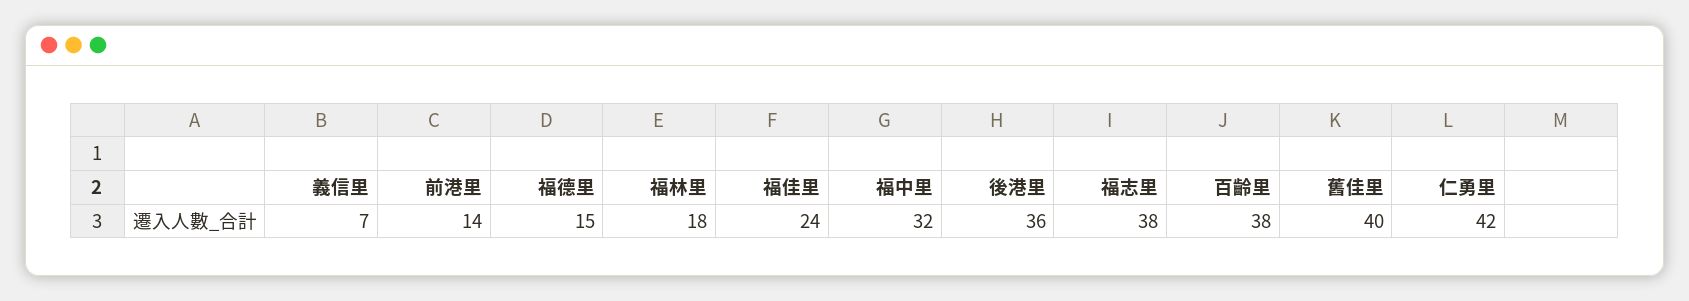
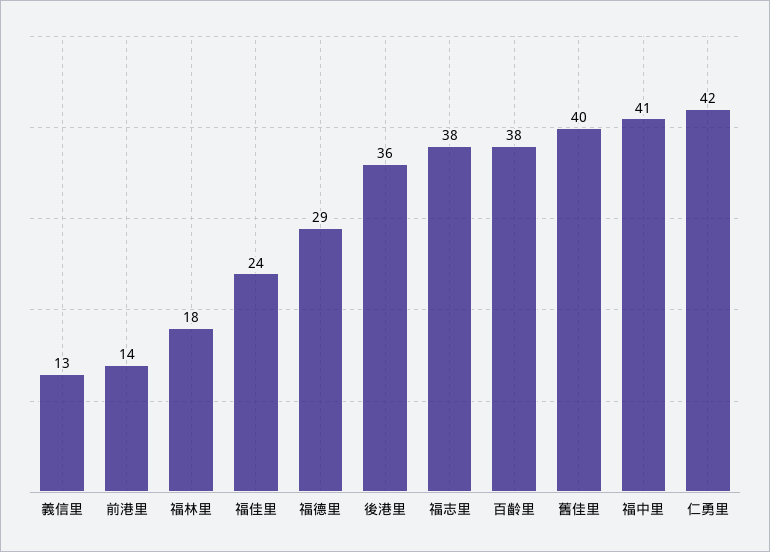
義信里: 7 -> 13
福德里: 15 -> 29
福中里: 32 -> 41

